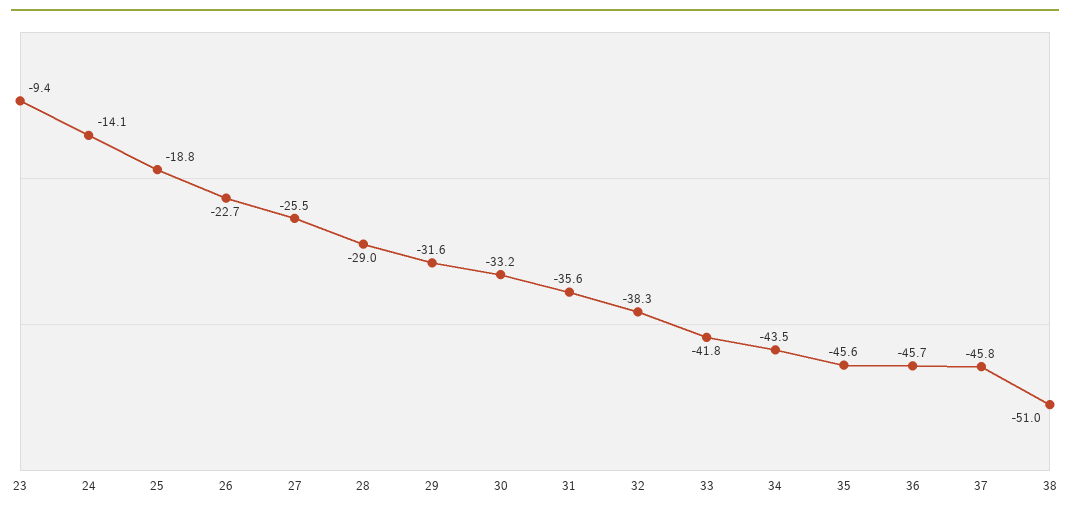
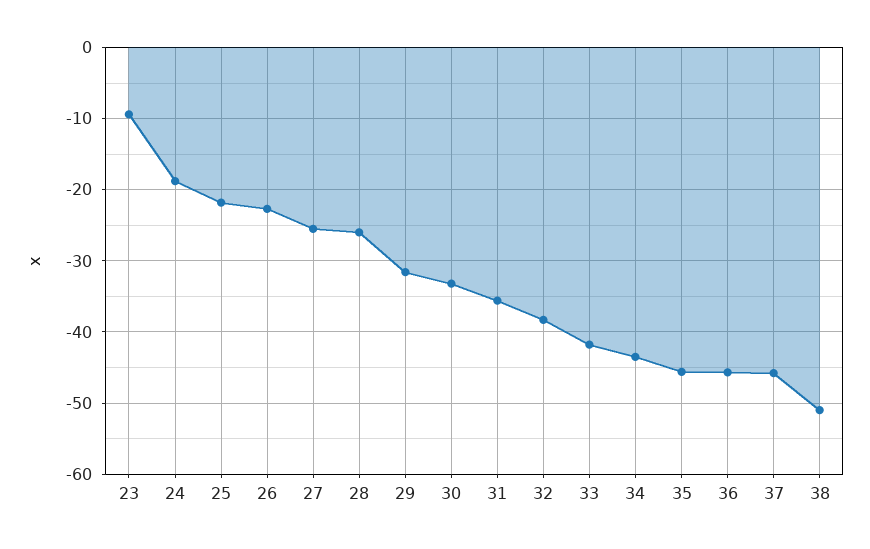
24: -14.1 -> -19
25: -18.8 -> -22
28: -29 -> -26

